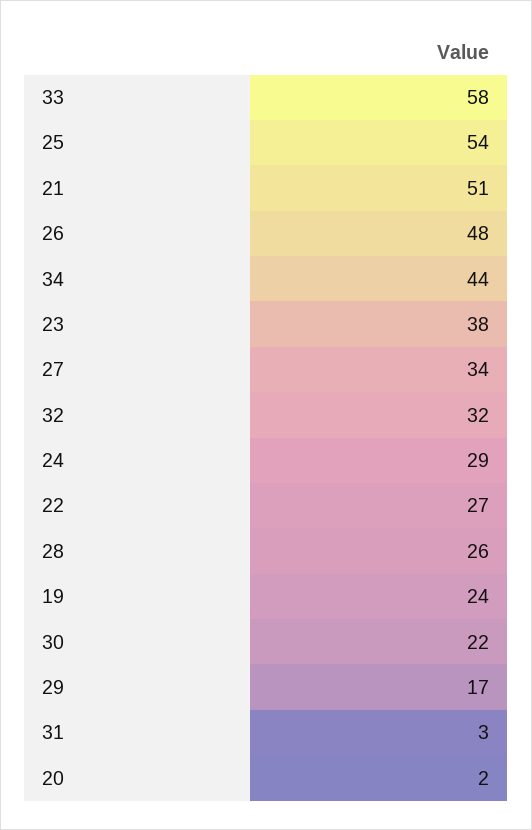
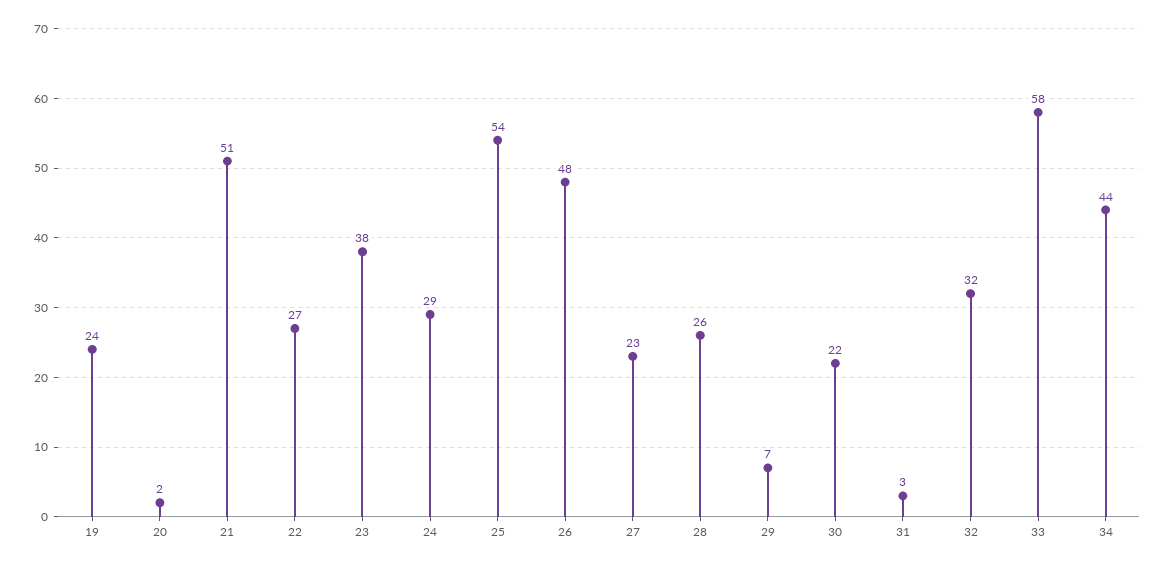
27: 34 -> 23
29: 17 -> 7

